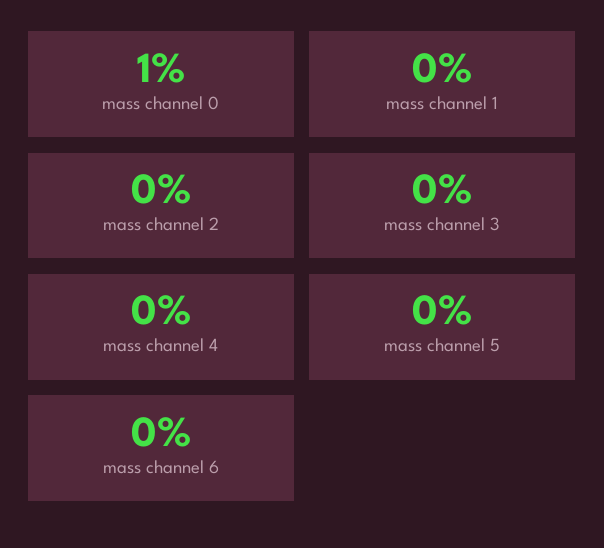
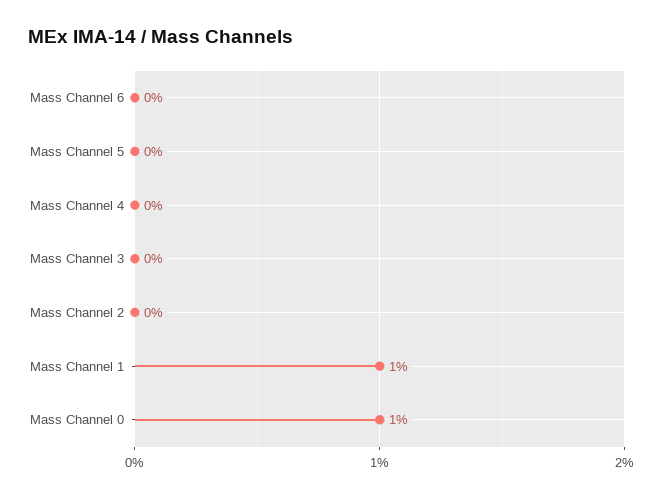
mass channel 1: 0 -> 1

